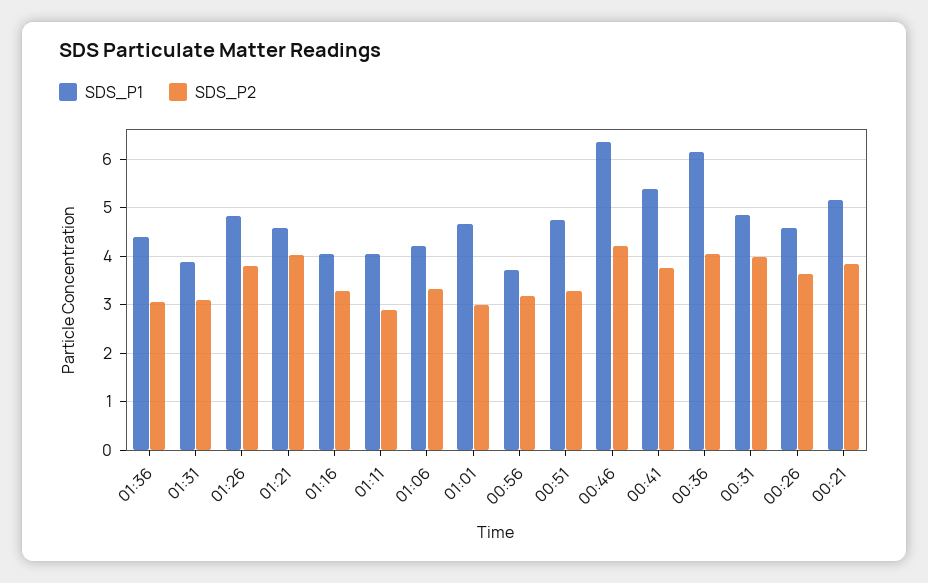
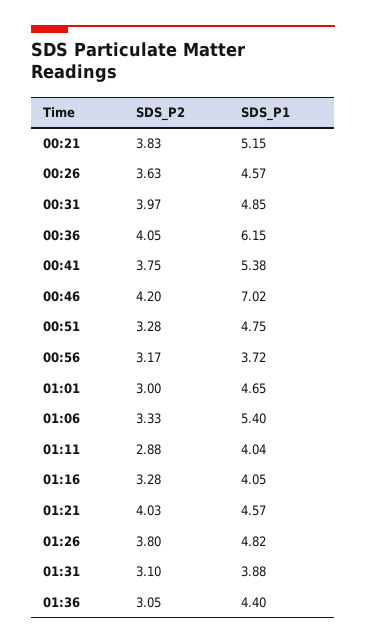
SDS_P1, 01:06: 4.2 -> 5.4
SDS_P1, 00:46: 6.4 -> 7.02

